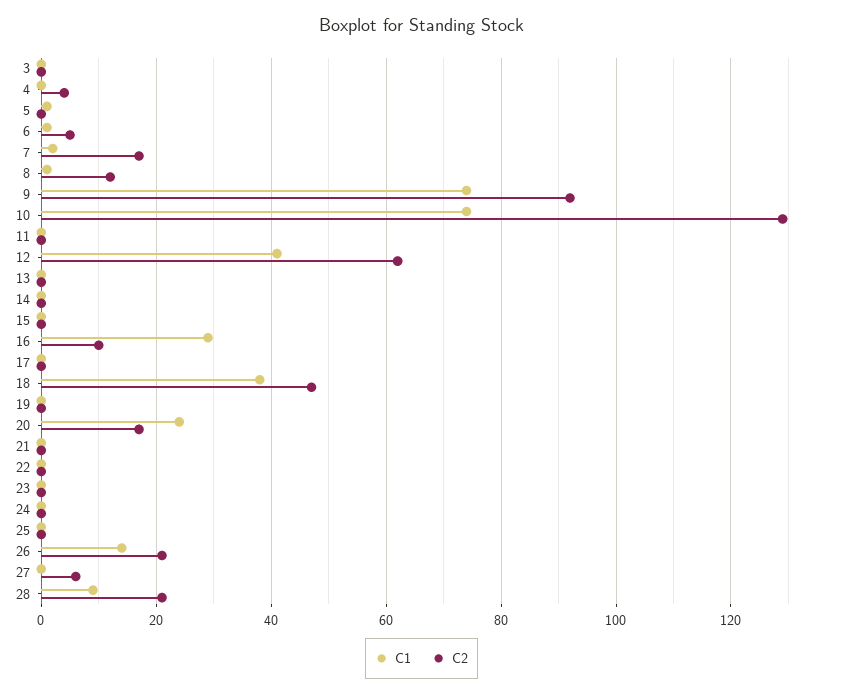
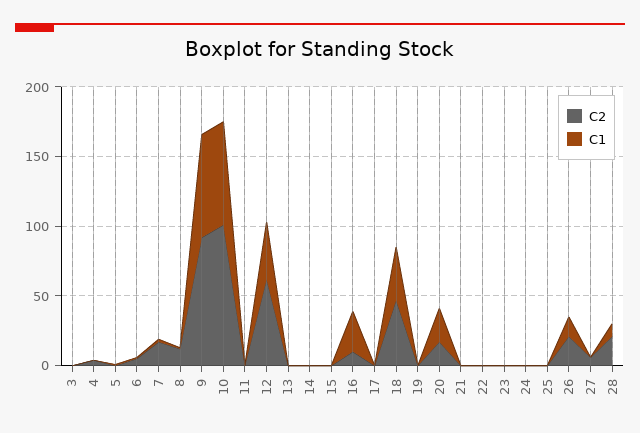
C2, 10: 130 -> 100

